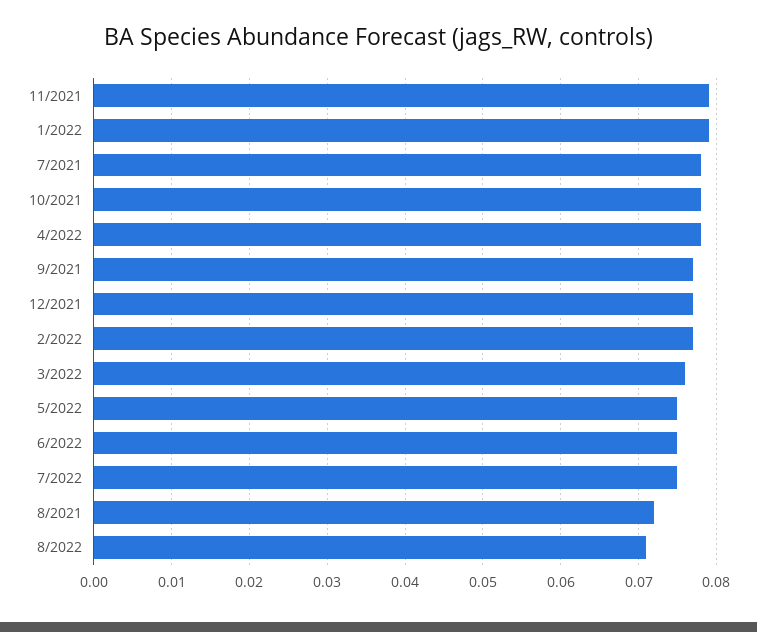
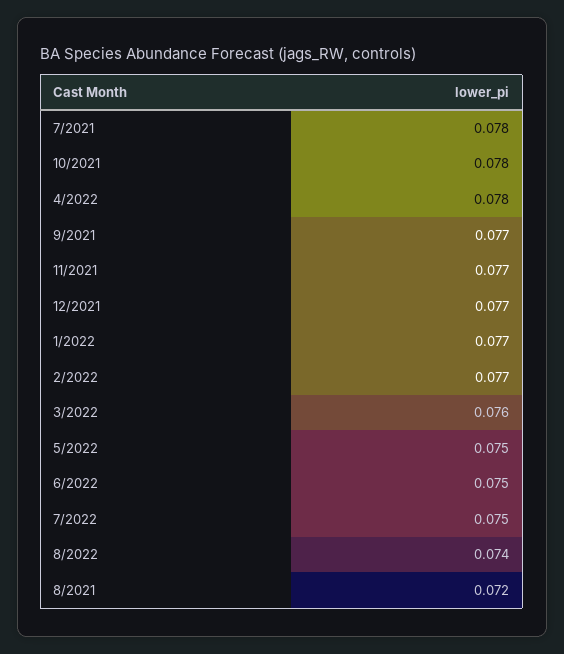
11/2021: 0.079 -> 0.077
1/2022: 0.079 -> 0.077
8/2022: 0.071 -> 0.074

